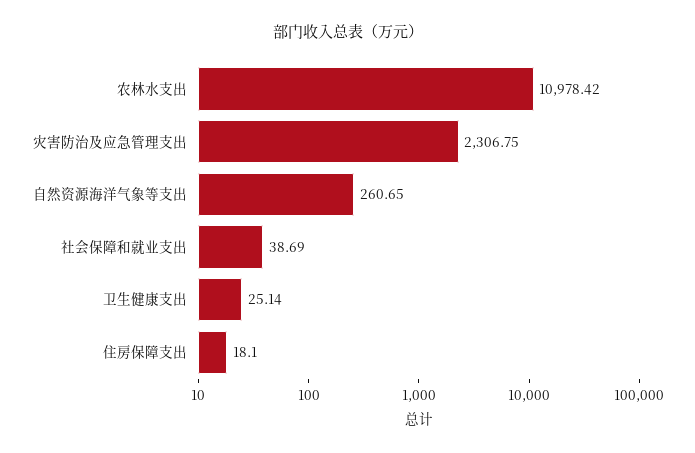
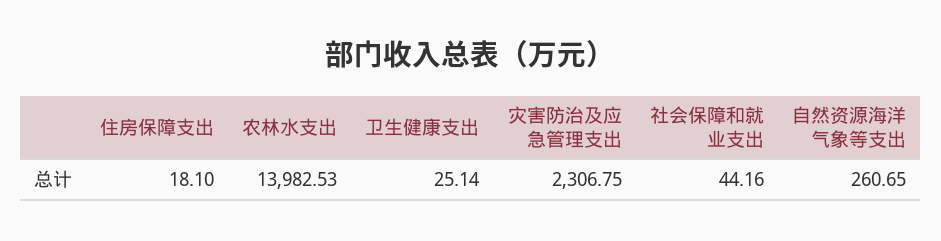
农林水支出: 10978.42 -> 13982.53
社会保障和就业支出: 38.69 -> 44.16

